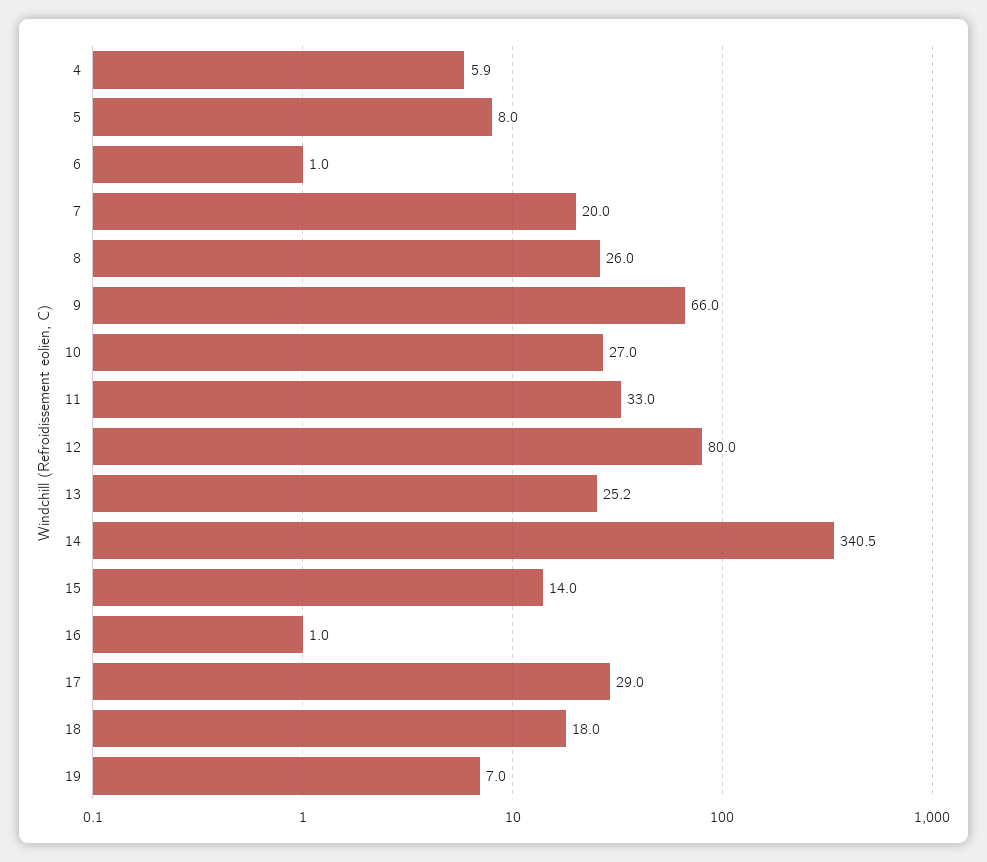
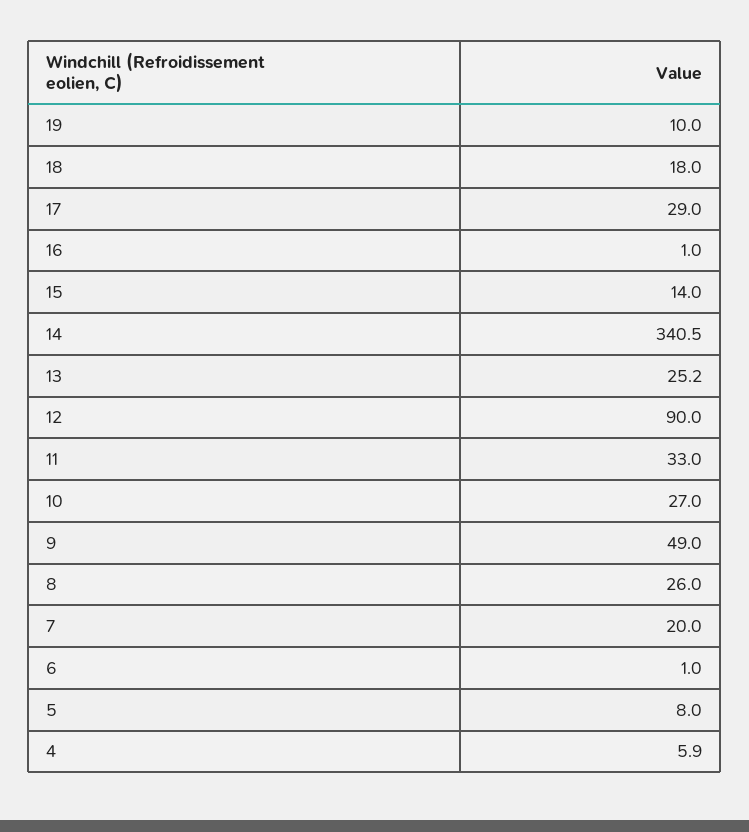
9: 66 -> 49
12: 80 -> 90
19: 7 -> 10

